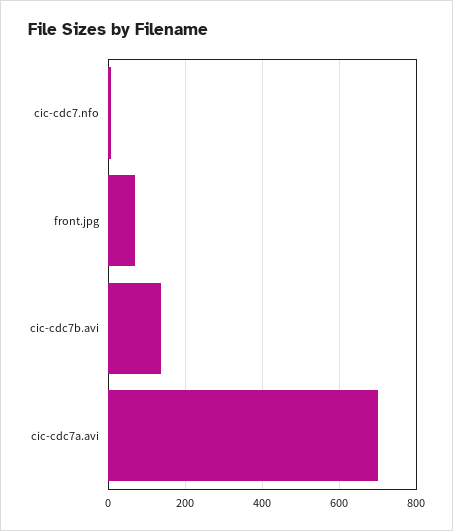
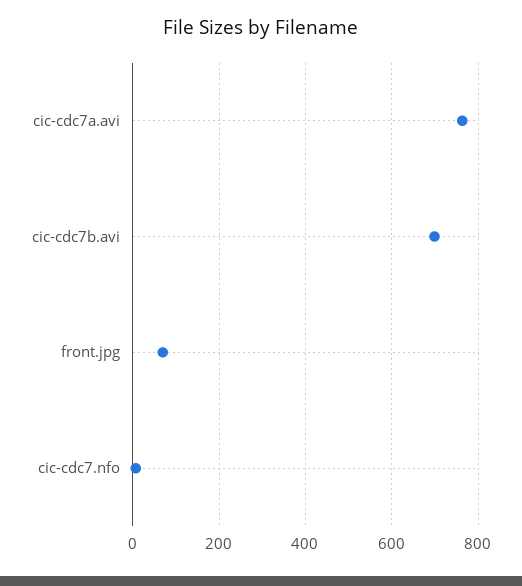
cic-cdc7b.avi: 140 -> 700
cic-cdc7a.avi: 700 -> 760

